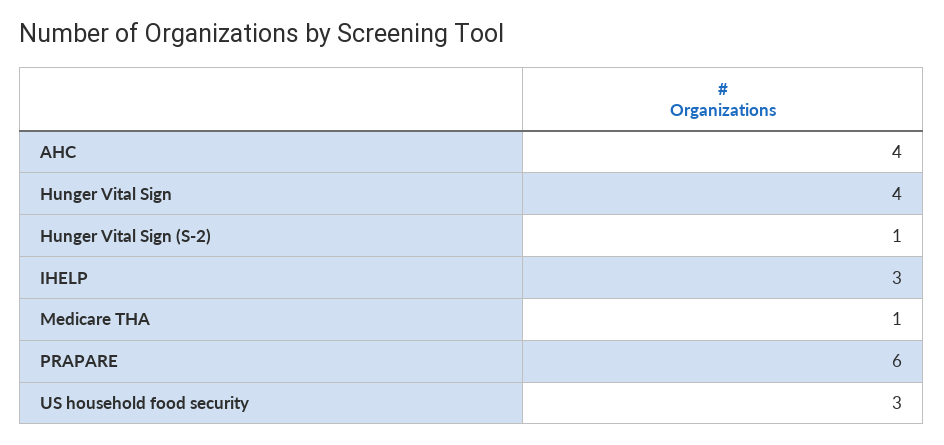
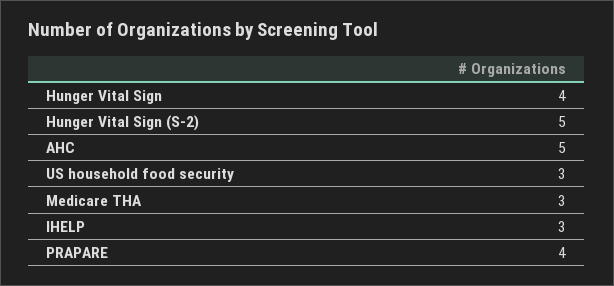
AHC: 4 -> 5
Hunger Vital Sign (S-2): 1 -> 5
Medicare THA: 1 -> 3
PRAPARE: 6 -> 4

